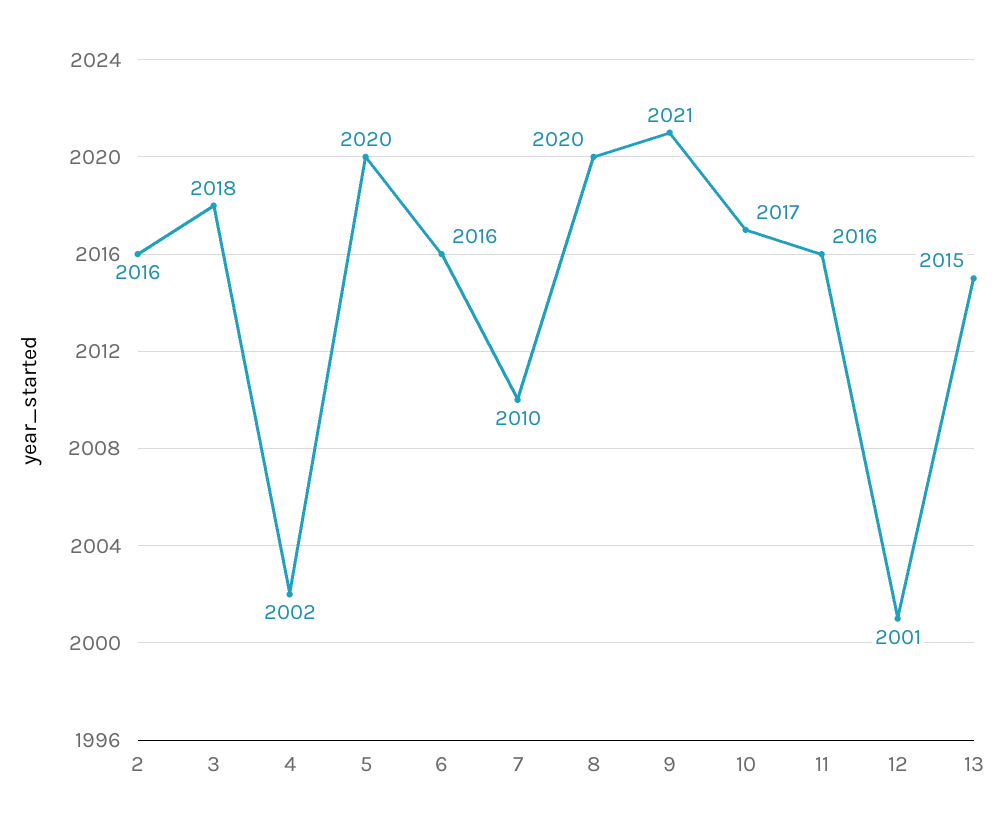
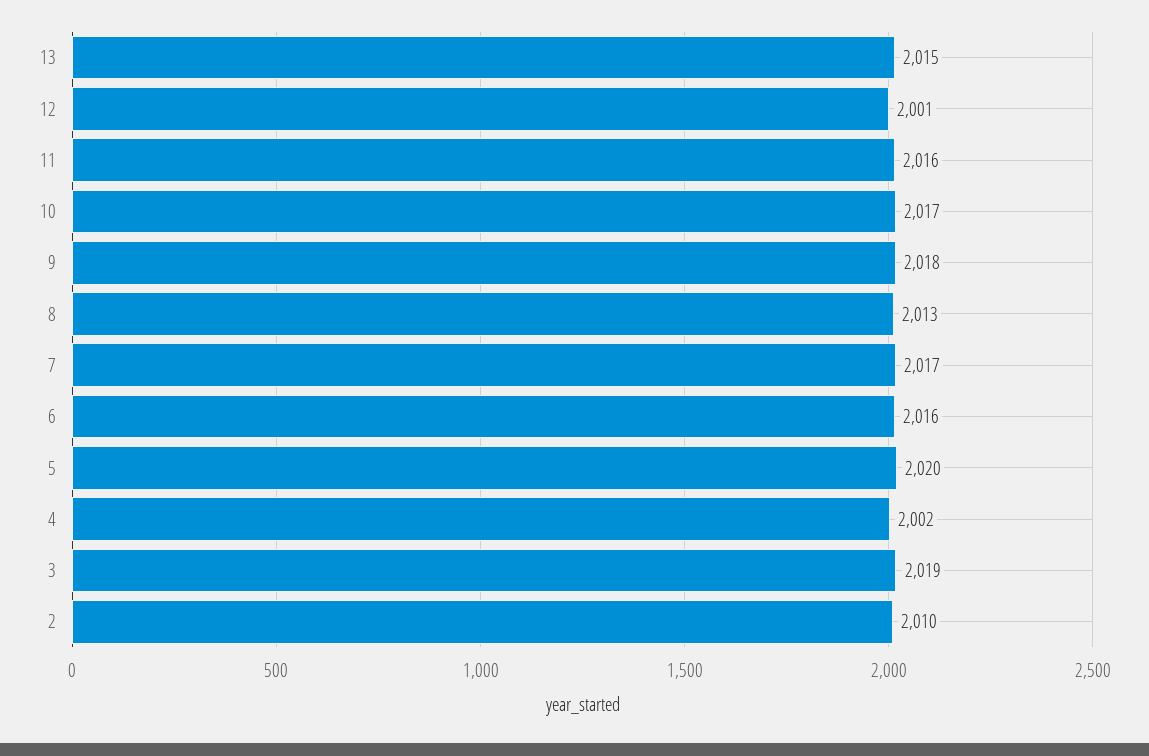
2: 2016 -> 2010
3: 2018 -> 2019
7: 2010 -> 2017
8: 2020 -> 2013
9: 2021 -> 2018

